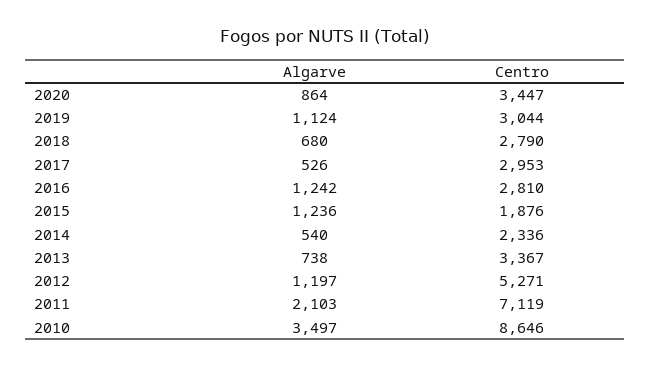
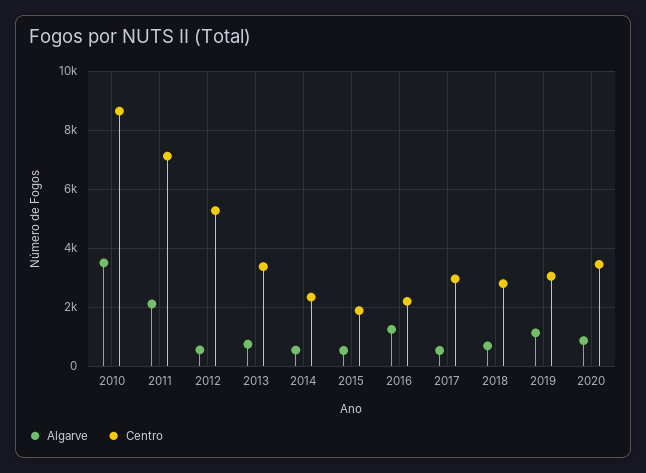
Centro, 2016: 2810 -> 2250
Algarve, 2015: 1236 -> 500
Algarve, 2012: 1197 -> 500

